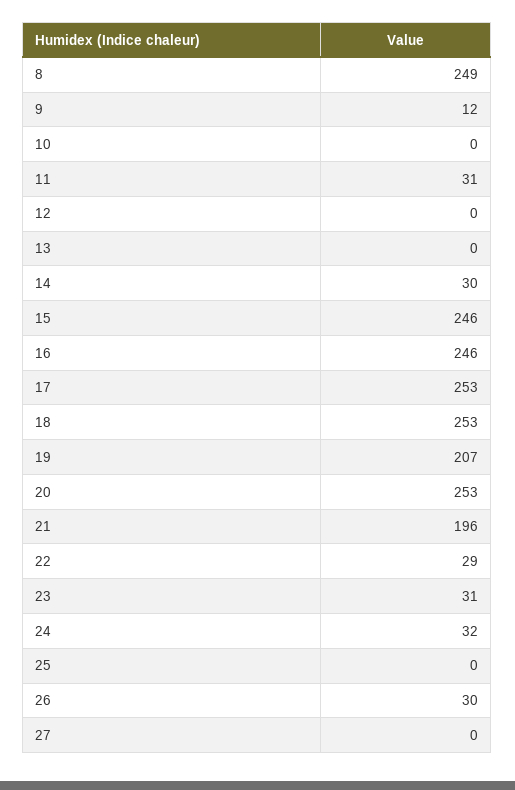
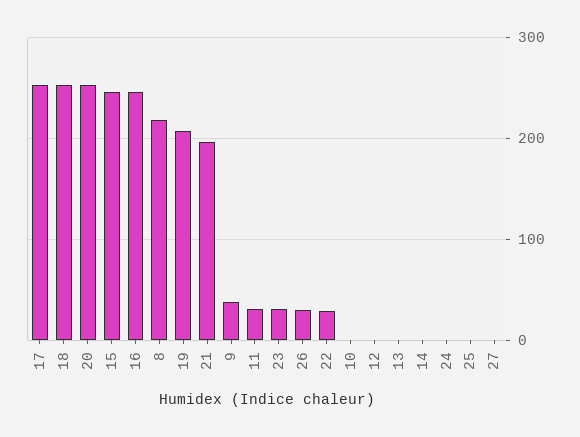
8: 249 -> 220
9: 12 -> 40
14: 30 -> 0
24: 32 -> 0

